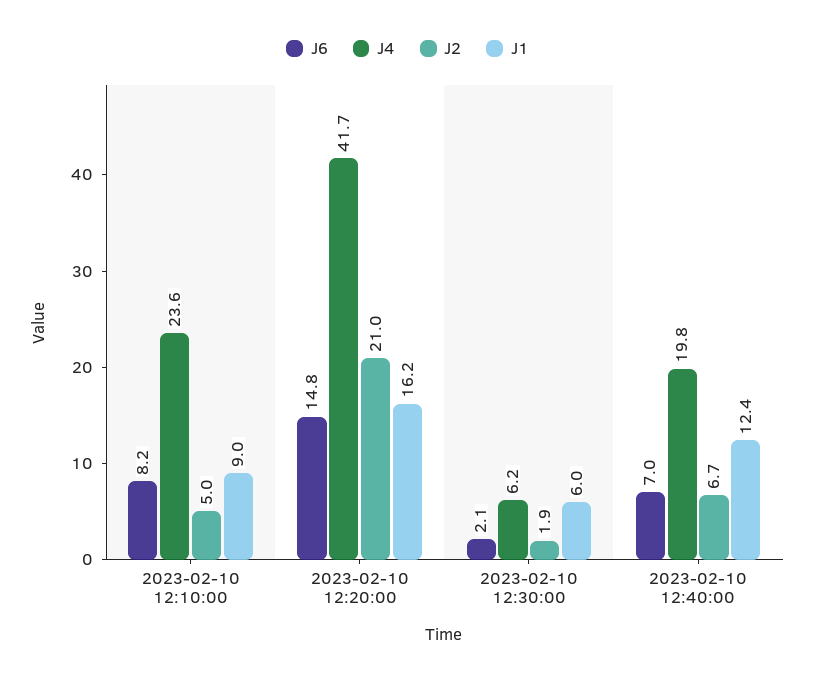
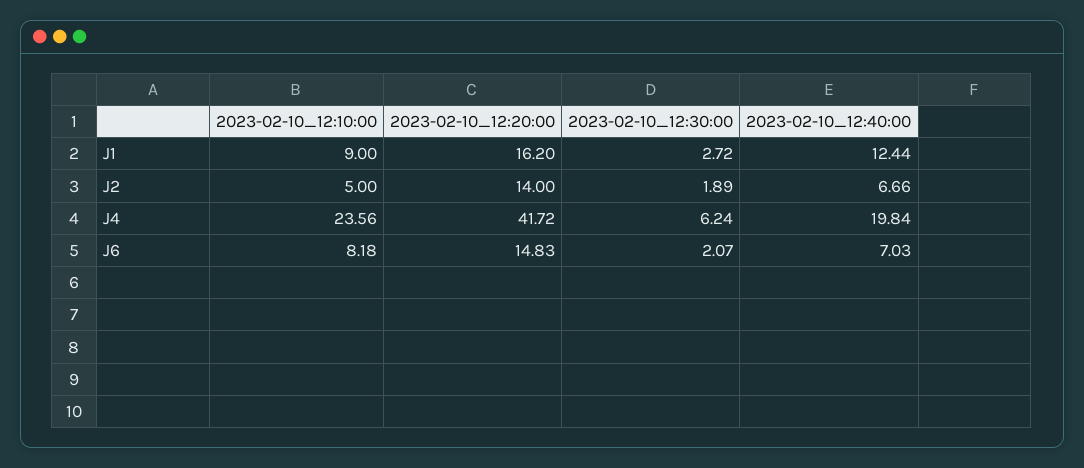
J2, 2023-02-10 12:20:00: 21 -> 14
J1, 2023-02-10 12:30:00: 6 -> 2.72

